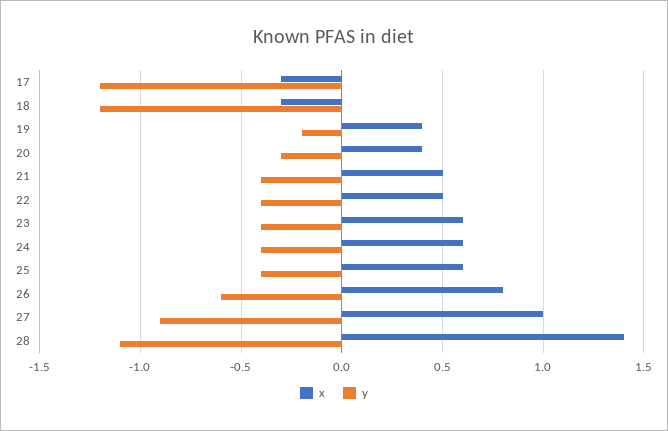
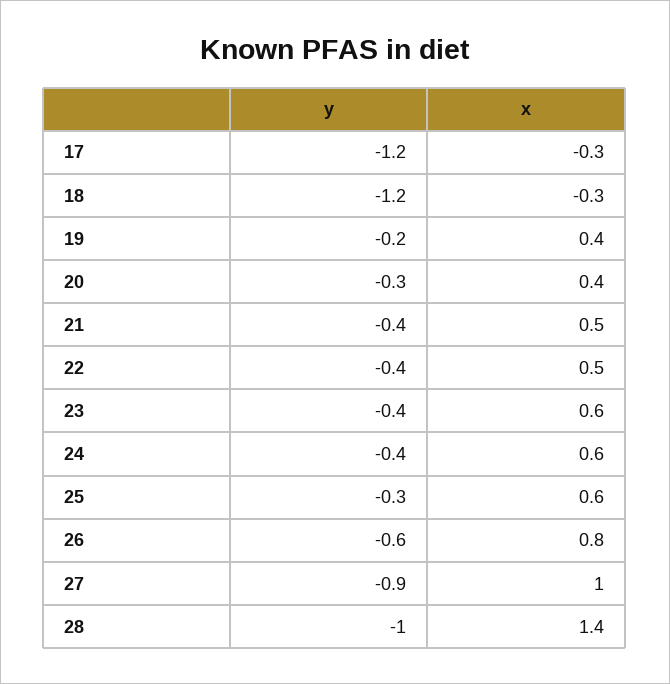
y, 25: -0.4 -> -0.3
y, 28: -1.1 -> -1

